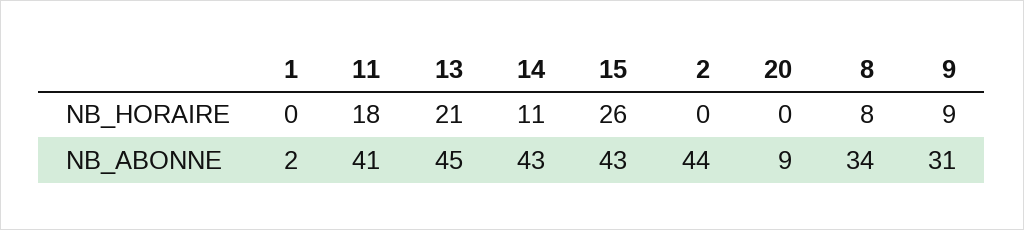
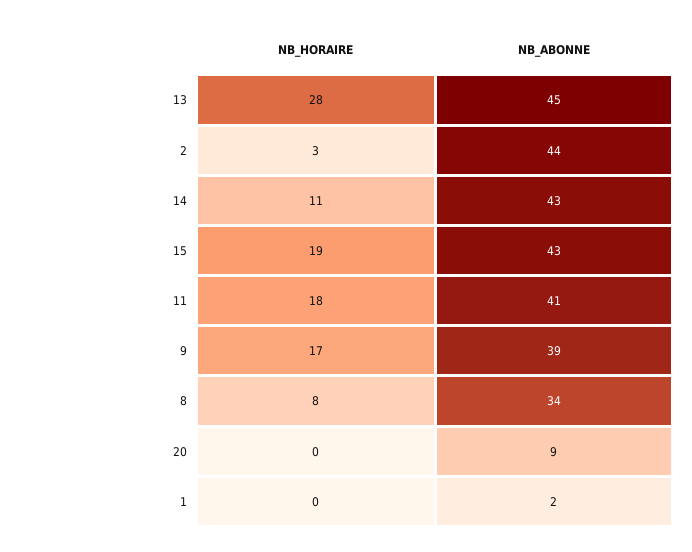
13, NB_HORAIRE: 21 -> 28
15, NB_HORAIRE: 26 -> 19
2, NB_HORAIRE: 0 -> 3
9, NB_HORAIRE: 9 -> 17
9, NB_ABONNE: 31 -> 39

